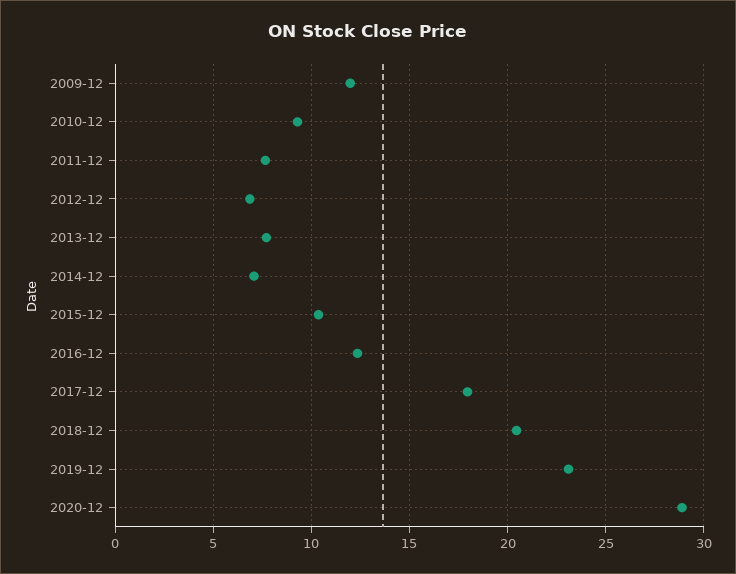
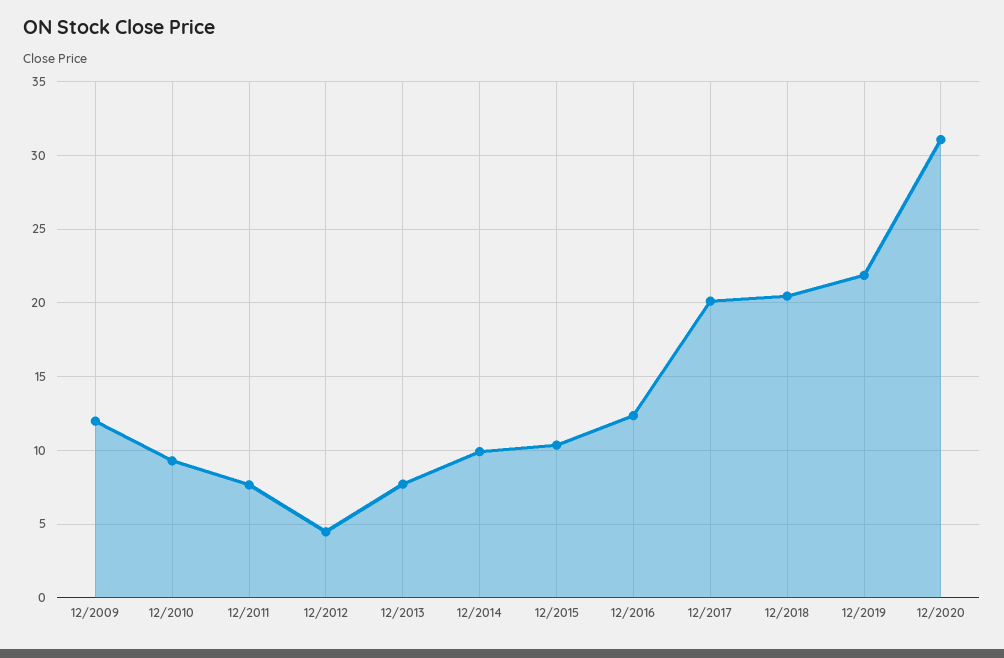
2012-12: 7 -> 4.5
2014-12: 7 -> 10
2017-12: 18 -> 20
2019-12: 23 -> 22
2020-12: 29 -> 31

